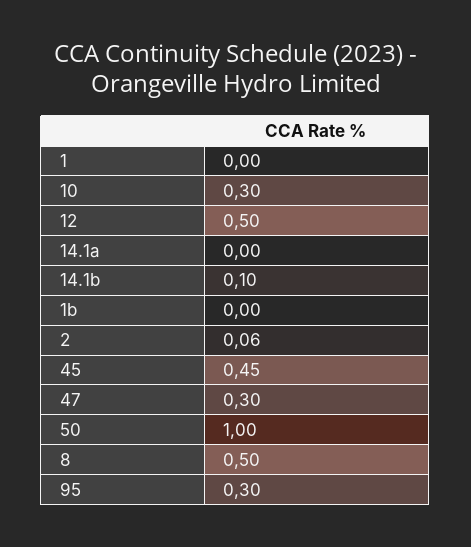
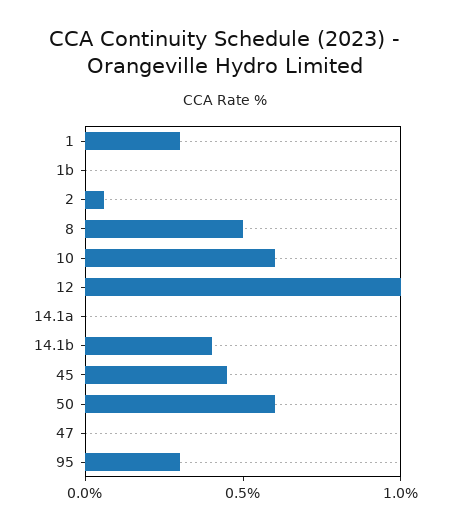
1: 0 -> 0.3
10: 0.3 -> 0.6
12: 0.5 -> 1
14.1b: 0.1 -> 0.4
47: 0.3 -> 0
50: 1 -> 0.6

